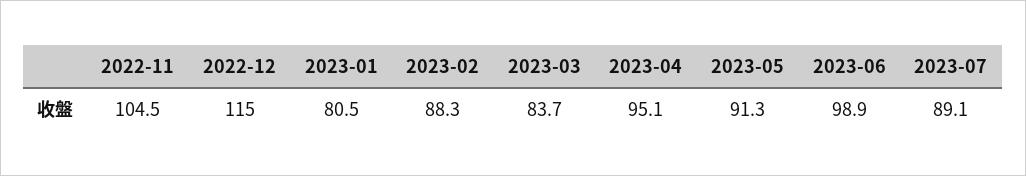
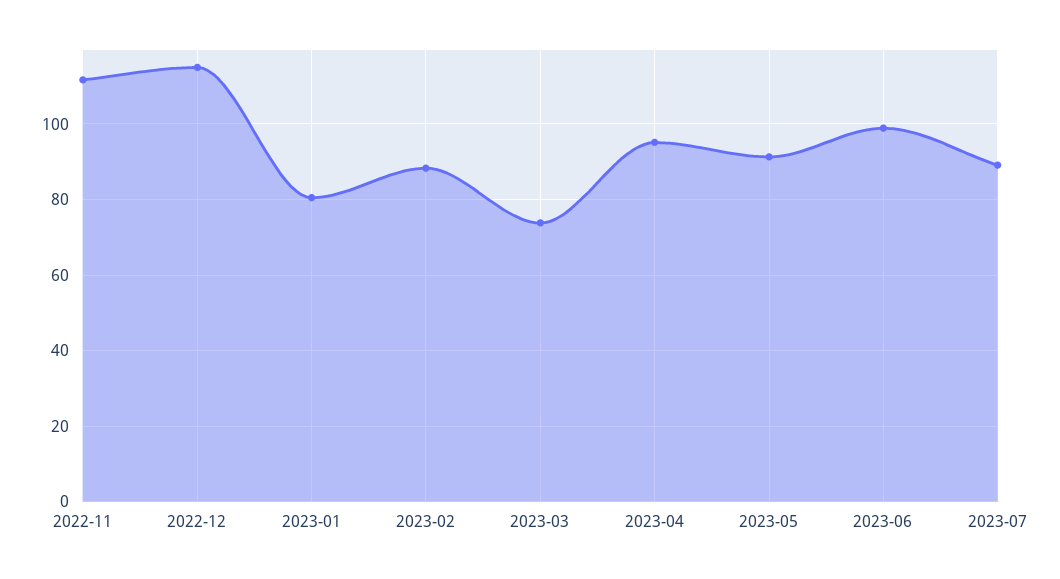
2022-11: 104.5 -> 112
2023-03: 83.7 -> 74

